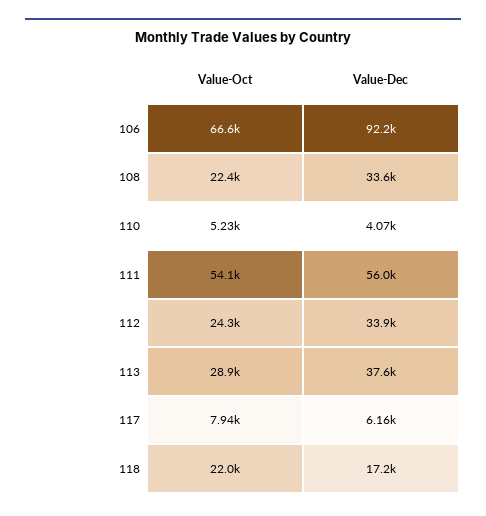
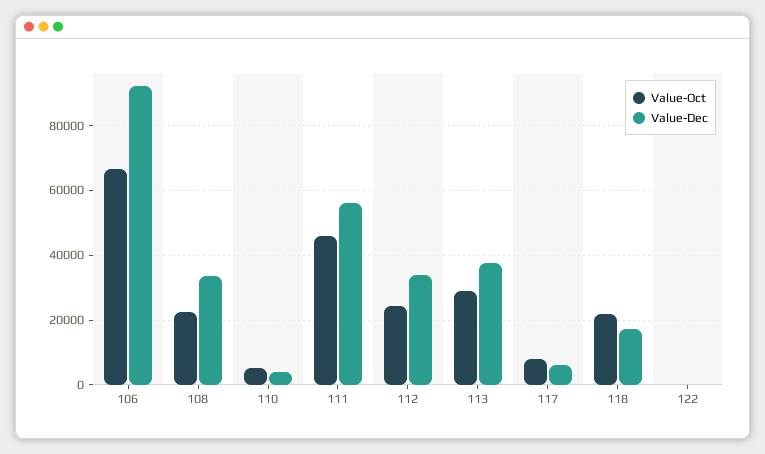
Value-Oct, 111: 54100 -> 46000
Value-Oct, 122: none -> 0
Value-Dec, 122: none -> 0

